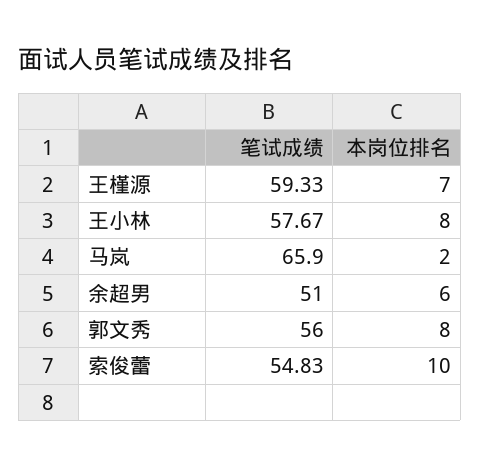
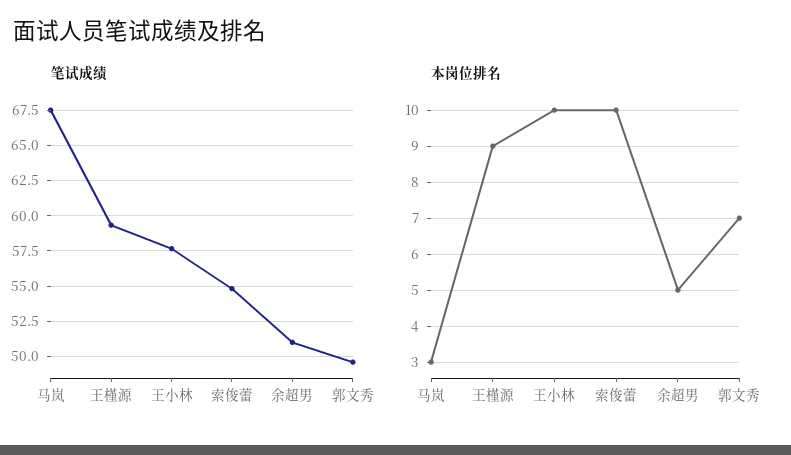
本岗位排名, 王槿源: 7 -> 9
本岗位排名, 王小林: 8 -> 10
笔试成绩, 马岚: 65.9 -> 67.5
本岗位排名, 马岚: 2 -> 3
本岗位排名, 余超男: 6 -> 5
笔试成绩, 郭文秀: 56 -> 49.5
本岗位排名, 郭文秀: 8 -> 7

